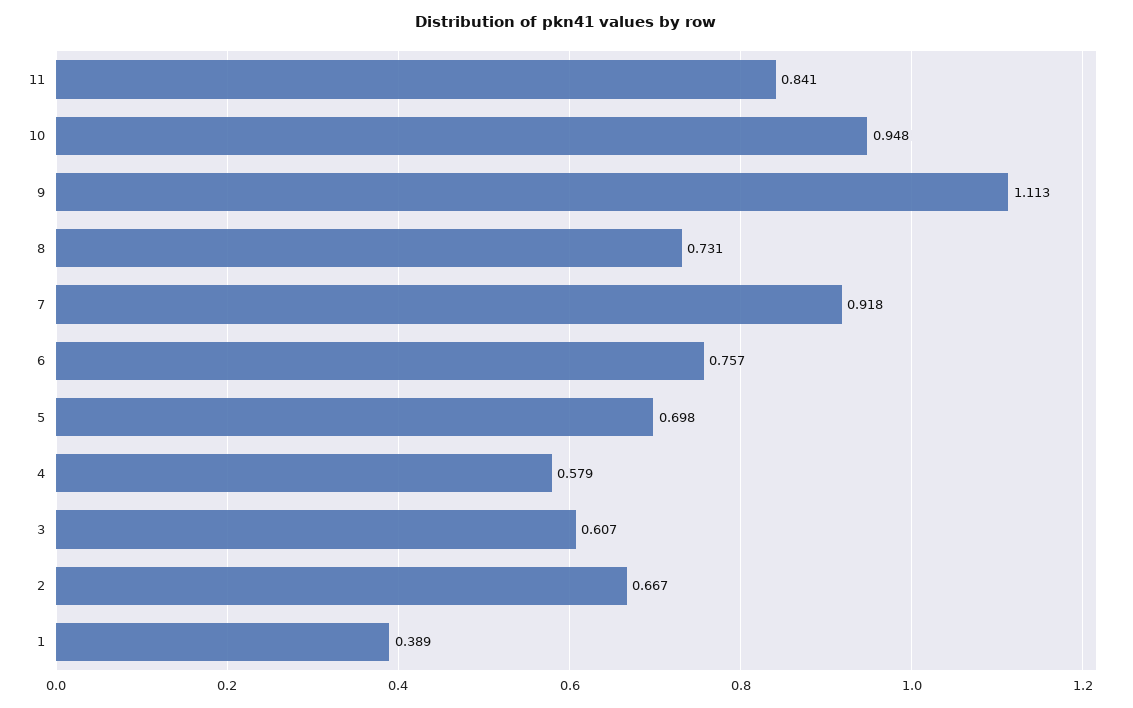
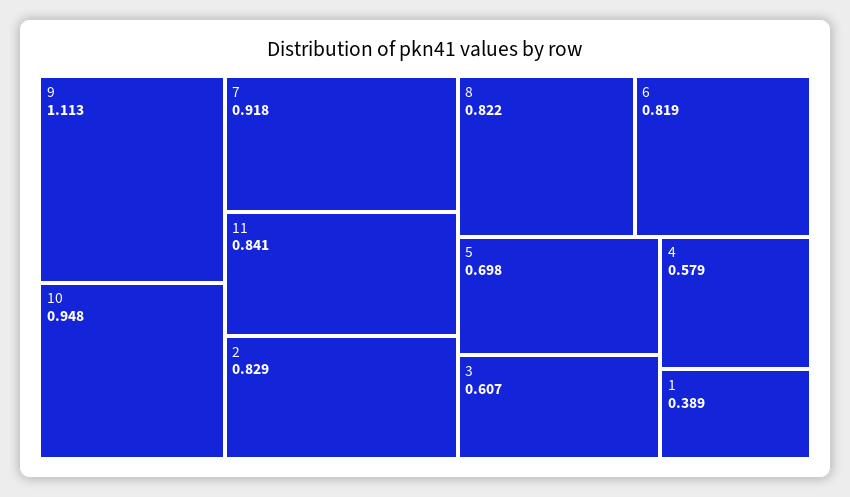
8: 0.731 -> 0.822
6: 0.757 -> 0.819
2: 0.667 -> 0.829

